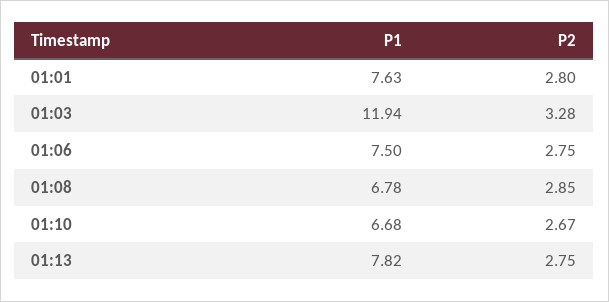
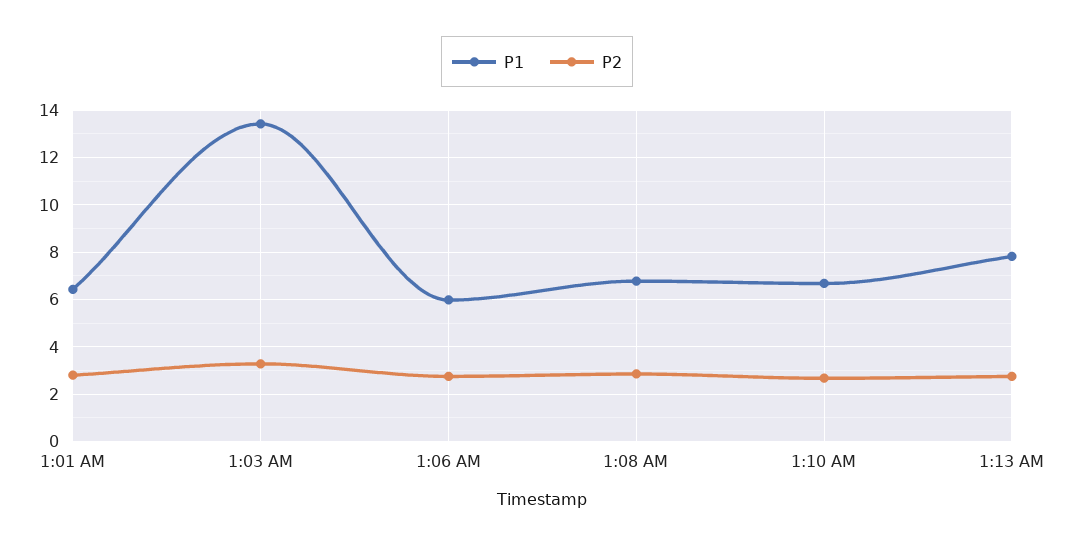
P1, 01:01: 7.63 -> 6.5
P1, 01:03: 11.94 -> 13.5
P1, 01:06: 7.5 -> 6

